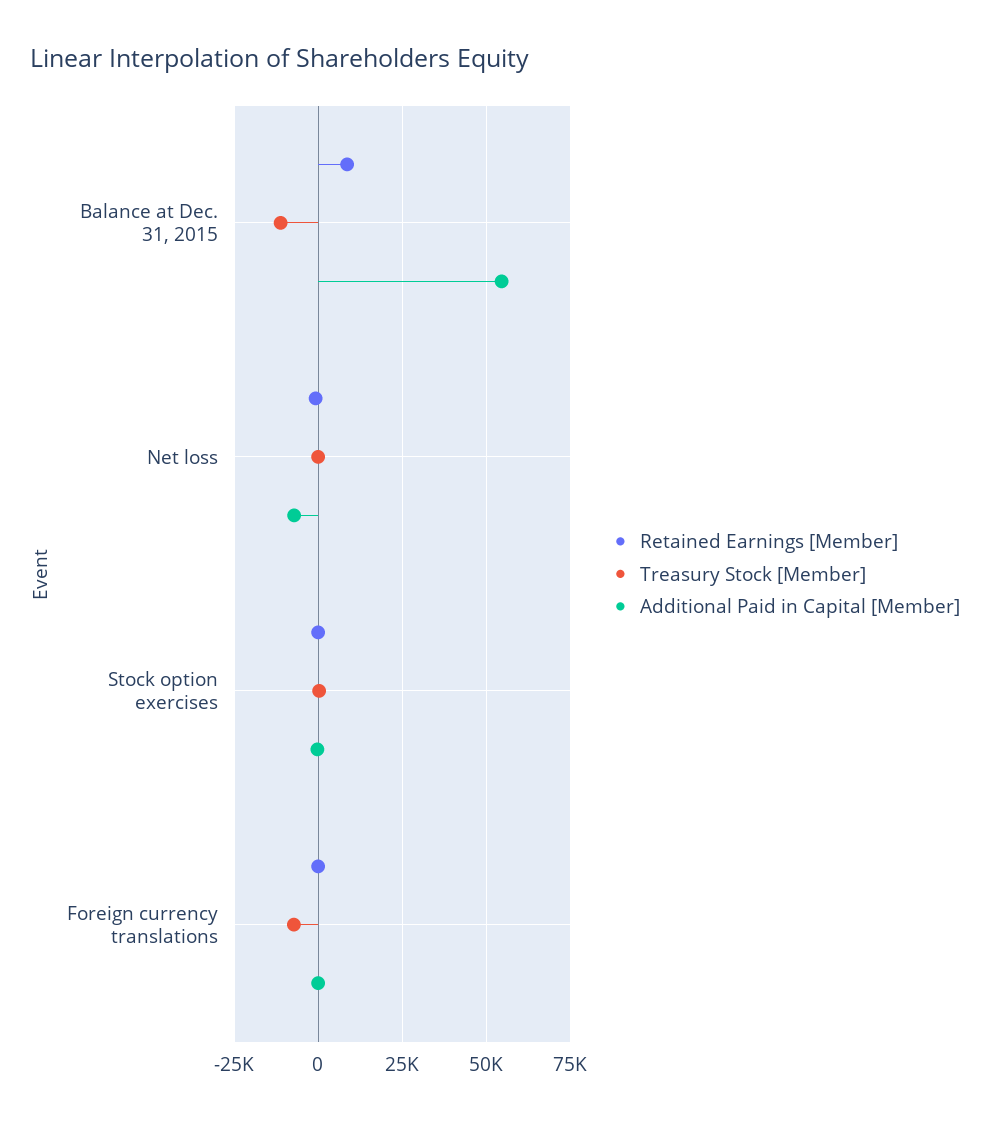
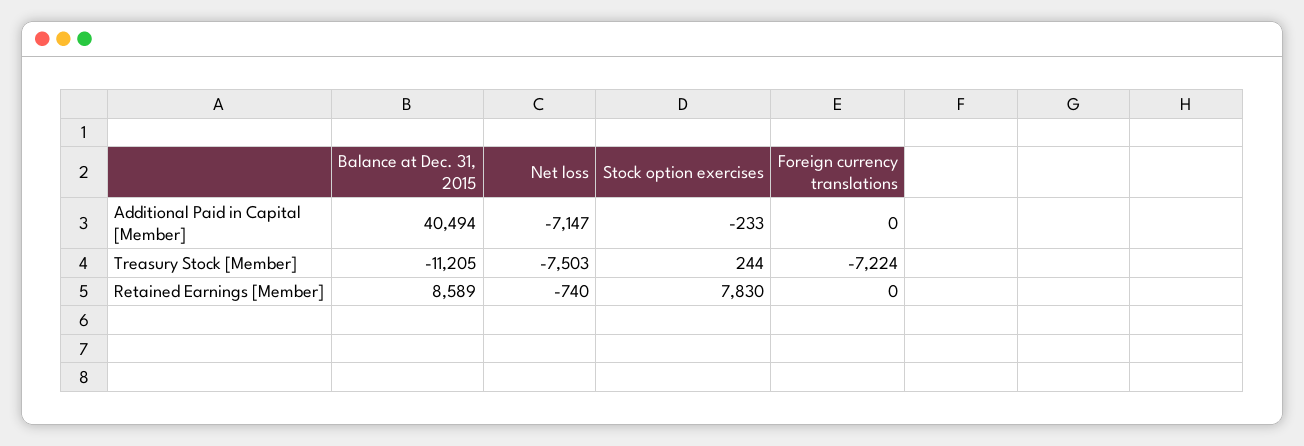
Additional Paid in Capital [Member], Balance at Dec. 31, 2015: 55000 -> 40494
Treasury Stock [Member], Net loss: 0 -> -7503
Retained Earnings [Member], Stock option exercises: 0 -> 7830

